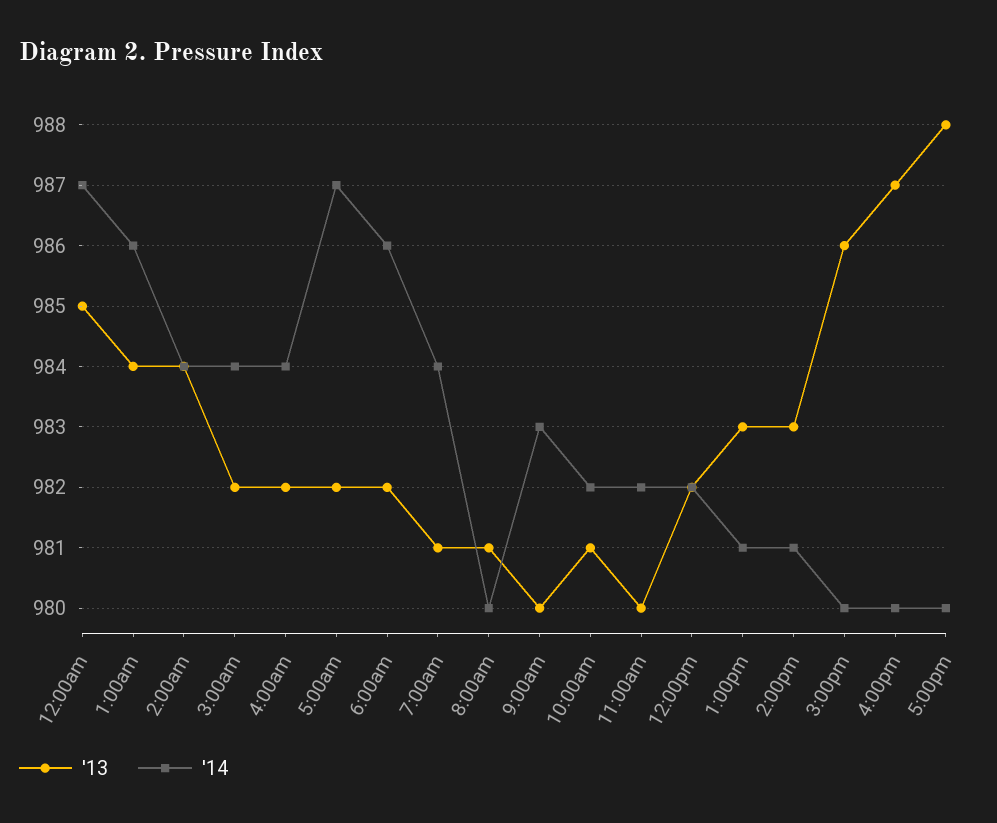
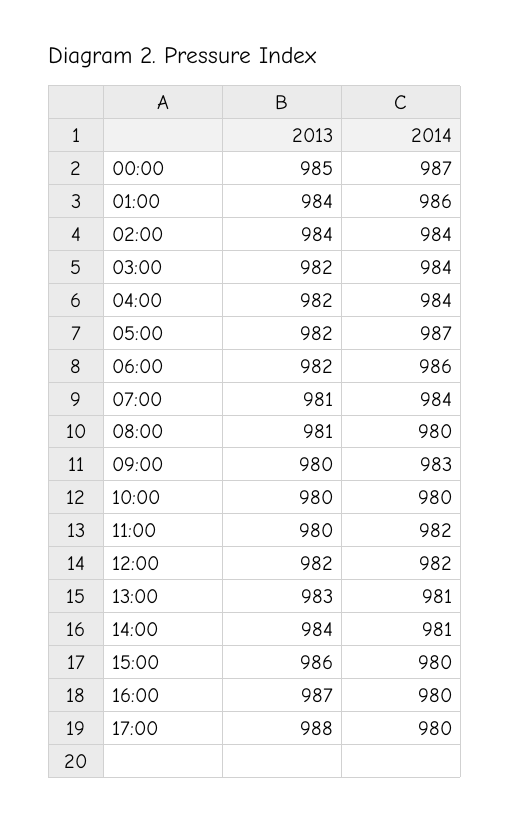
'13, 10:00am: 981 -> 980
'14, 10:00am: 982 -> 980
'13, 2:00pm: 983 -> 984

